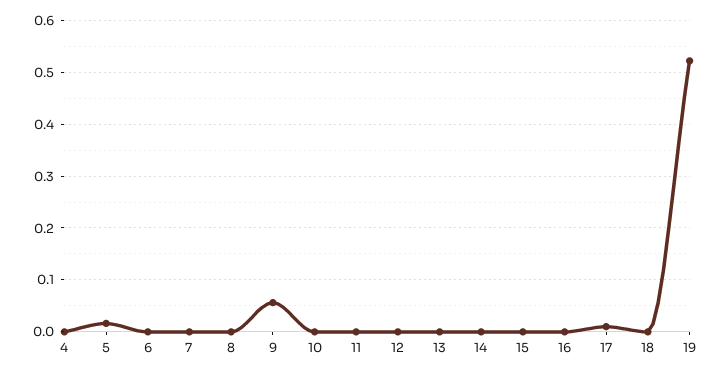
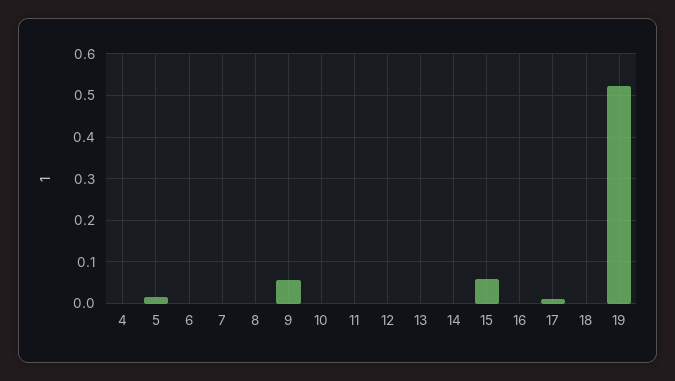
15: 0 -> 0.06

